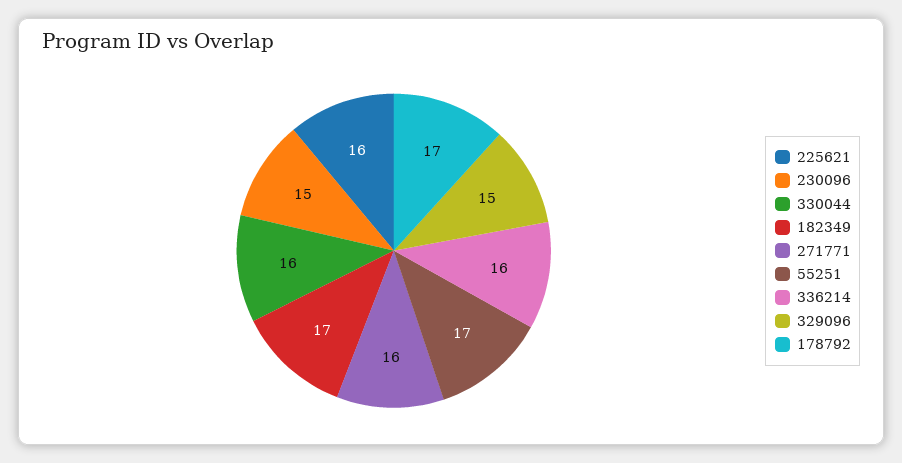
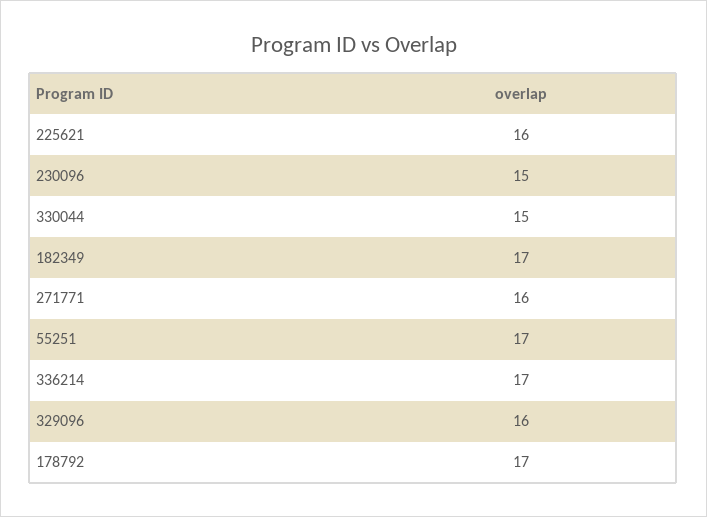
330044: 16 -> 15
336214: 16 -> 17
329096: 15 -> 16

